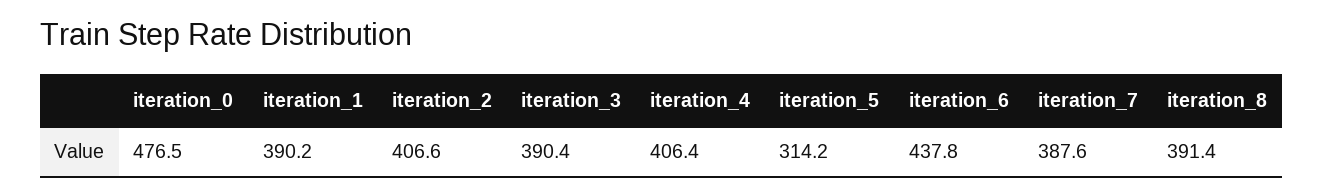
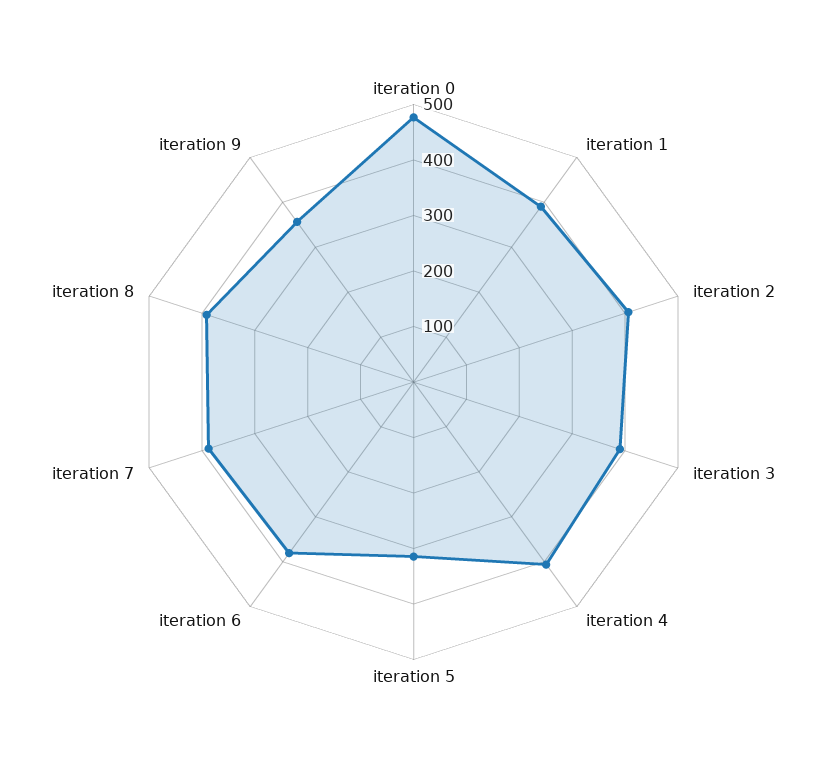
iteration_6: 437.8 -> 380
iteration 9: none -> 360

